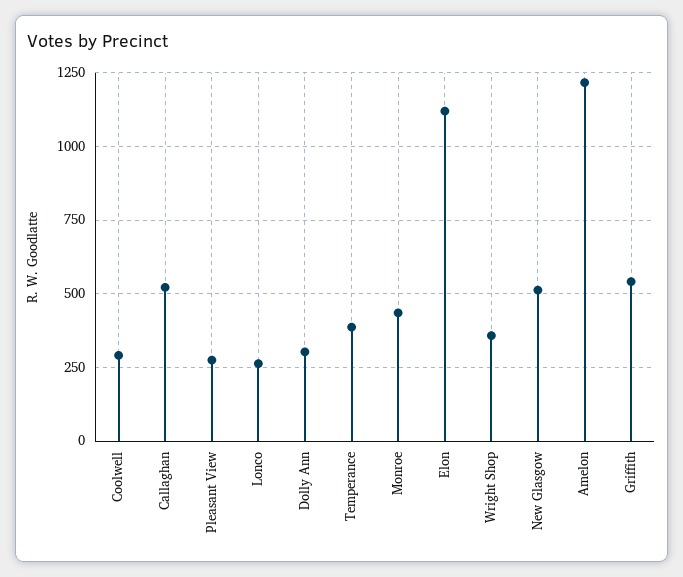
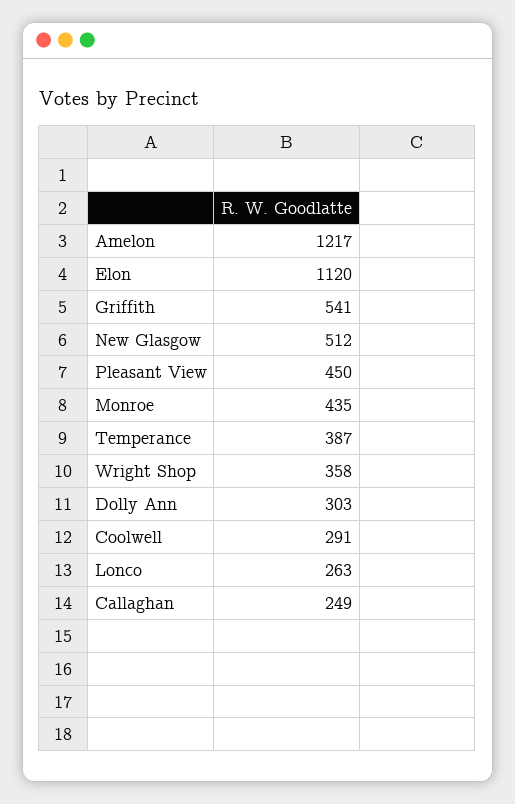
Callaghan: 525 -> 249
Pleasant View: 275 -> 450

